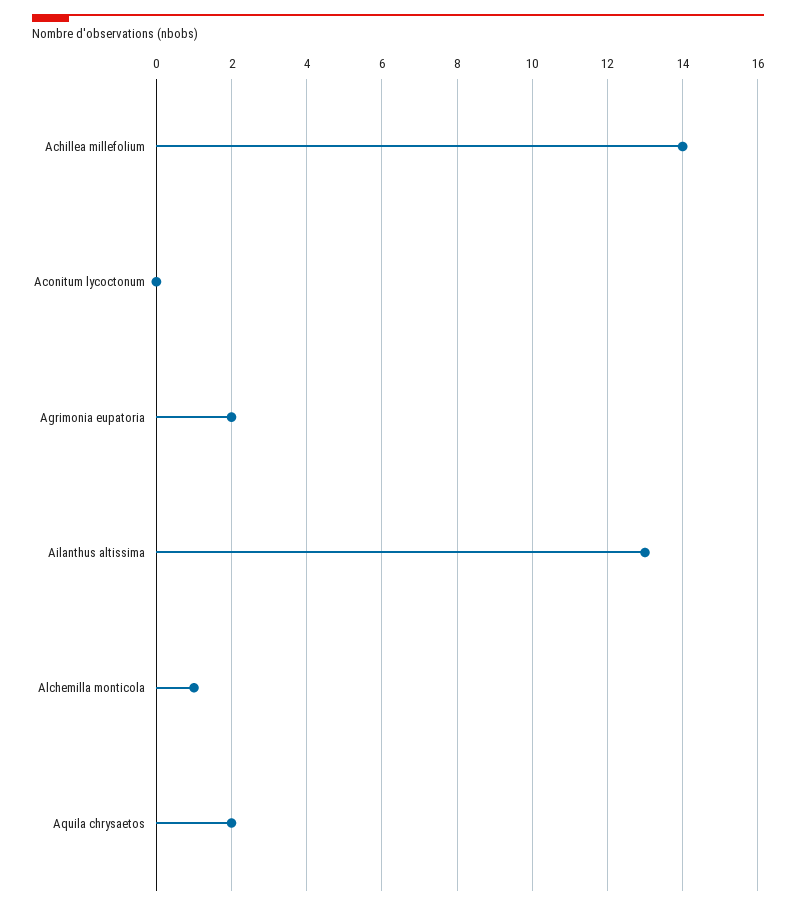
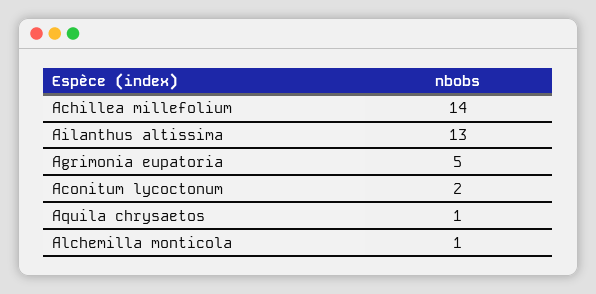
Aconitum lycoctonum: 0 -> 2
Agrimonia eupatoria: 2 -> 5
Aquila chrysaetos: 2 -> 1

